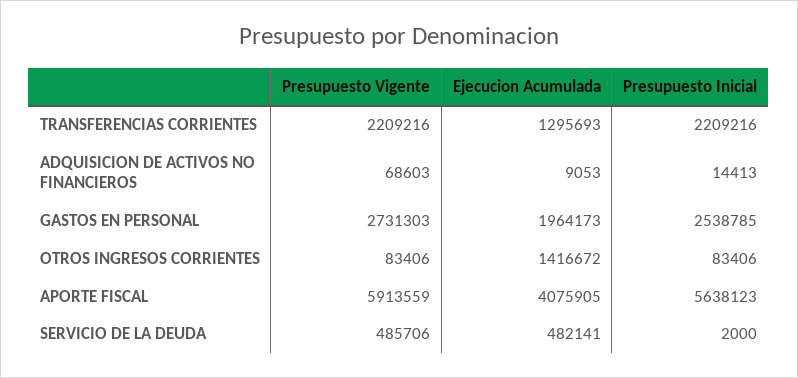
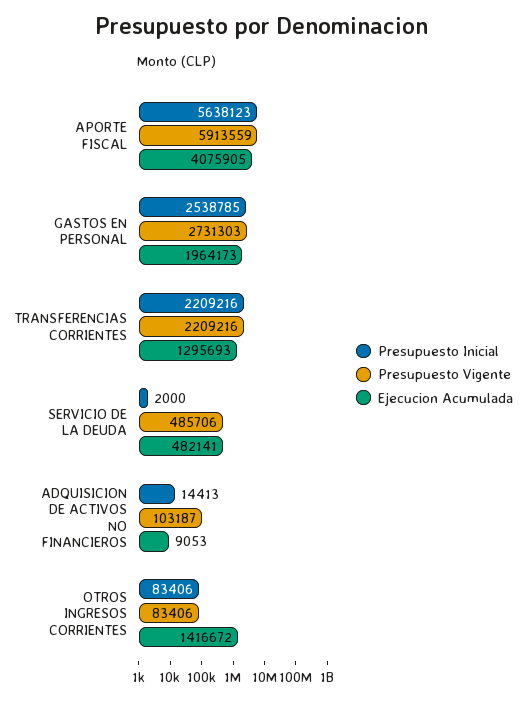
Presupuesto Vigente, ADQUISICION DE ACTIVOS NO FINANCIEROS: 68603 -> 103187

